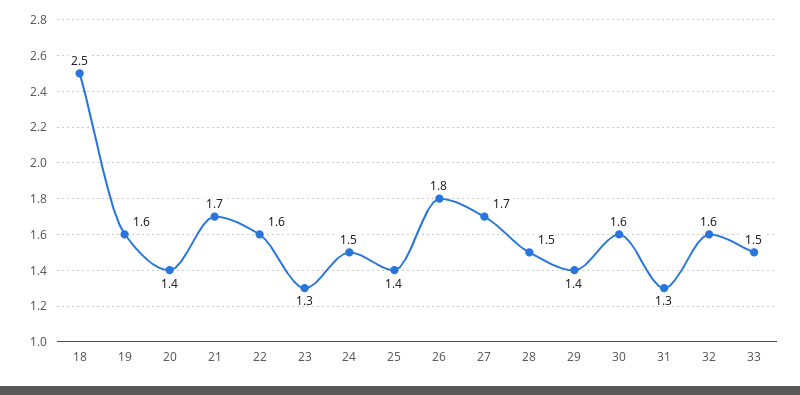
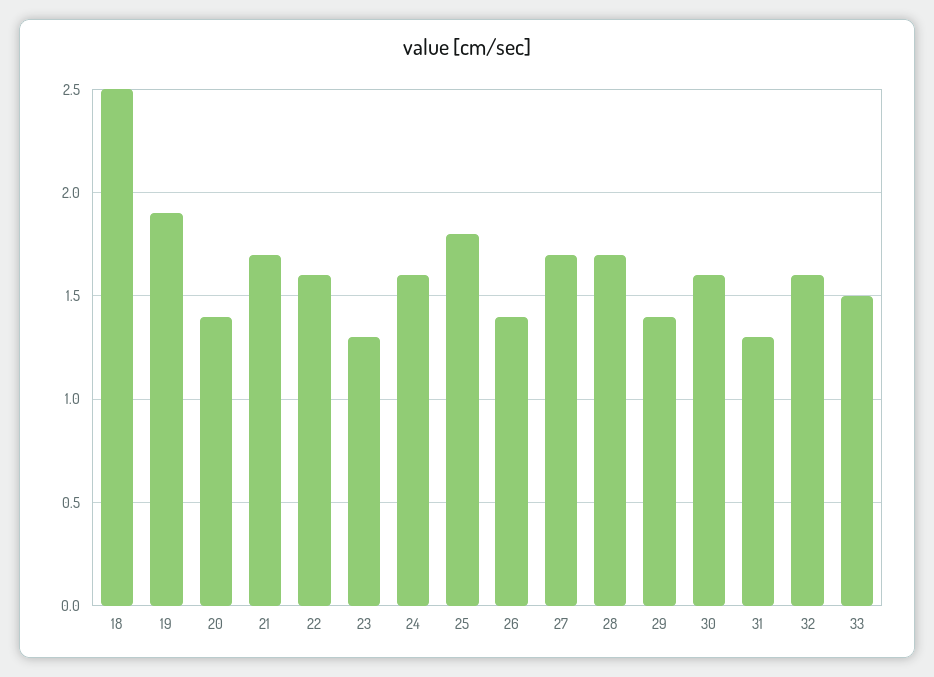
19: 1.6 -> 1.9
24: 1.5 -> 1.6
25: 1.4 -> 1.8
26: 1.8 -> 1.4
28: 1.5 -> 1.7

